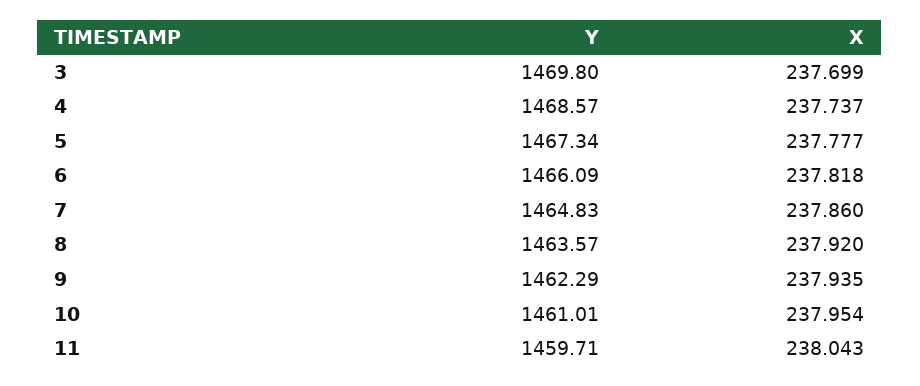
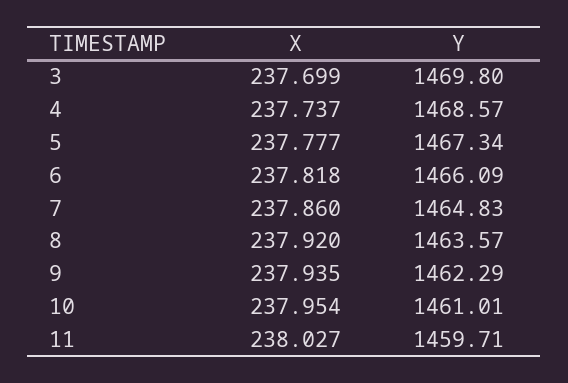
X, 11: 238.043 -> 238.027

